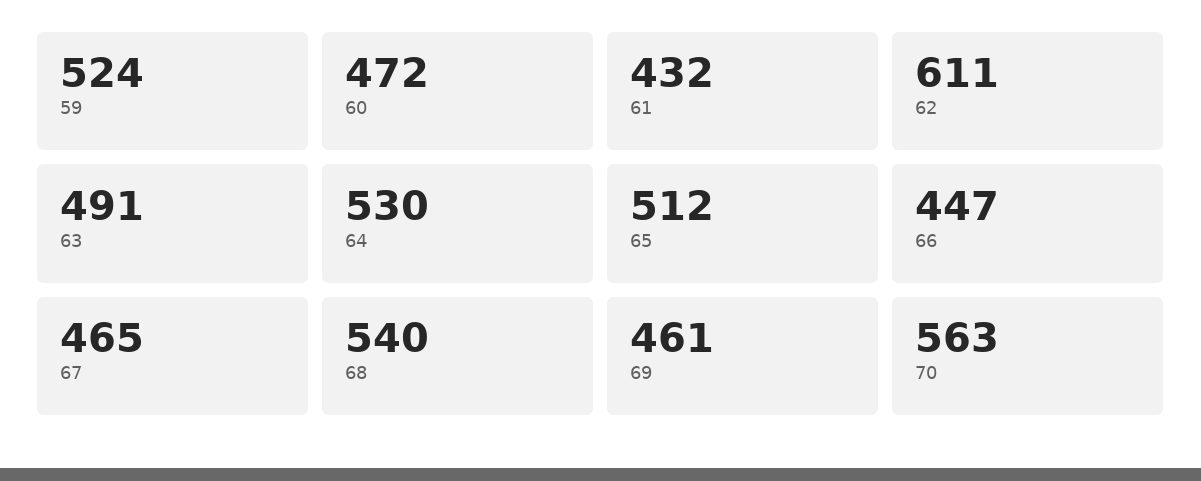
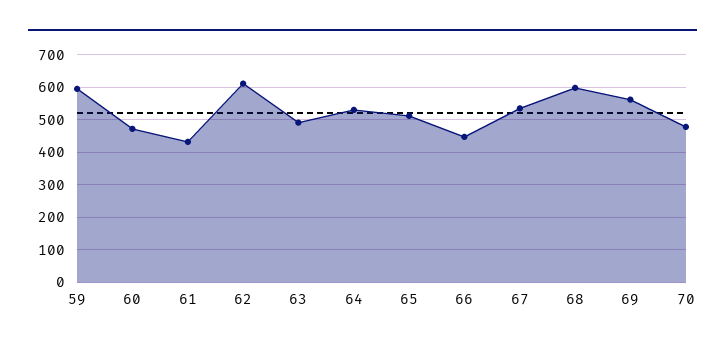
59: 524 -> 600
67: 465 -> 540
68: 540 -> 600
69: 461 -> 560
70: 563 -> 480

